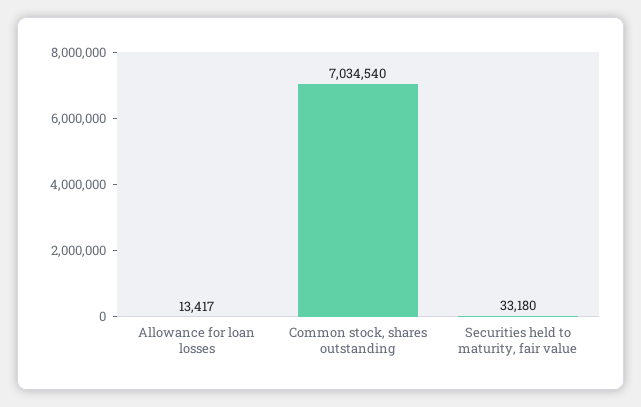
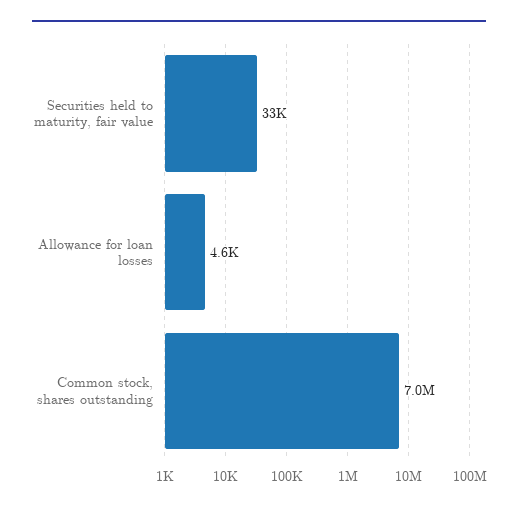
Allowance for loan losses: 13417 -> 4600

